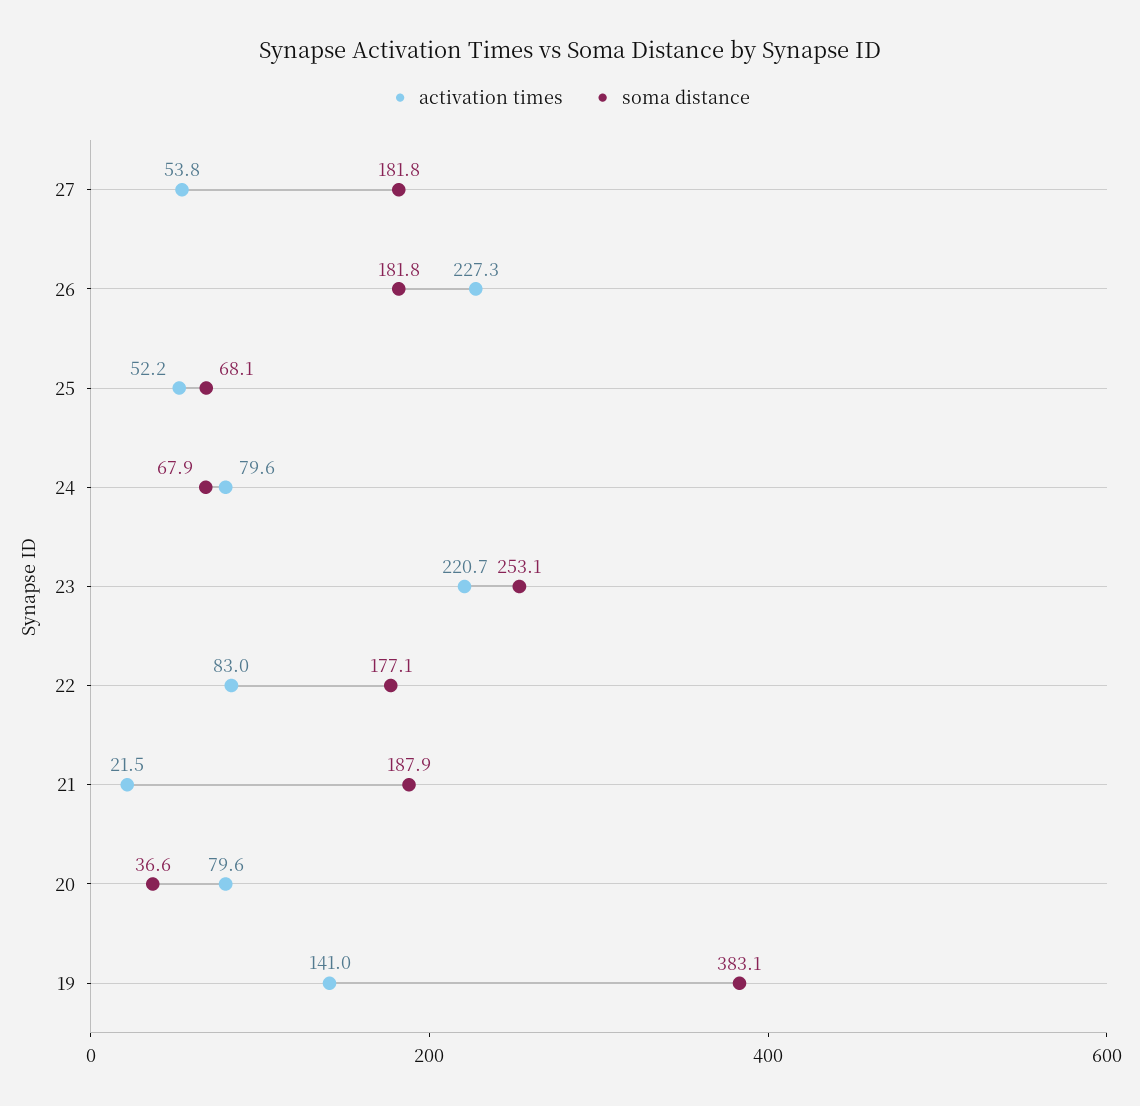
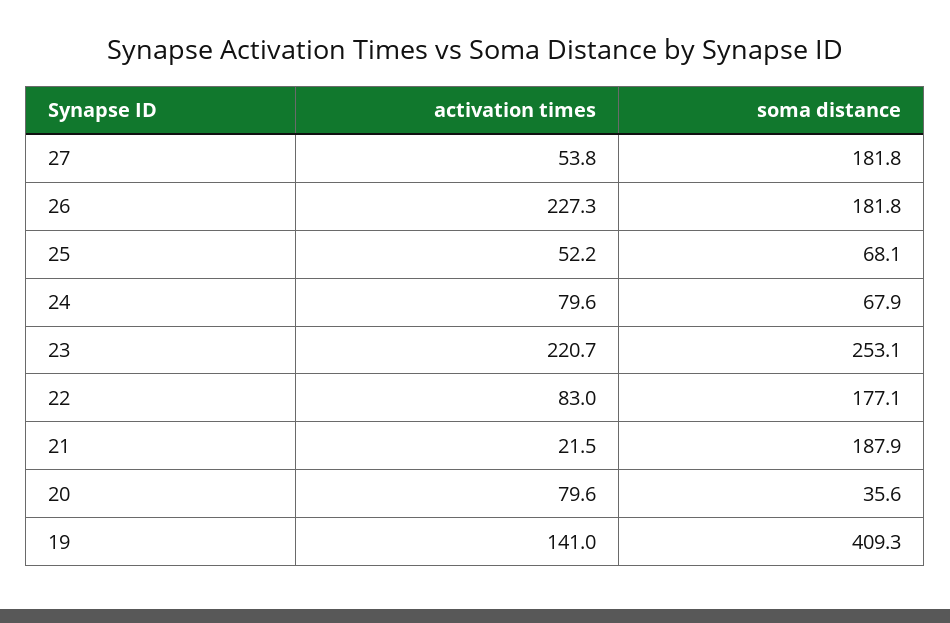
soma distance, 20: 36.6 -> 35.6
soma distance, 19: 383.1 -> 409.3

